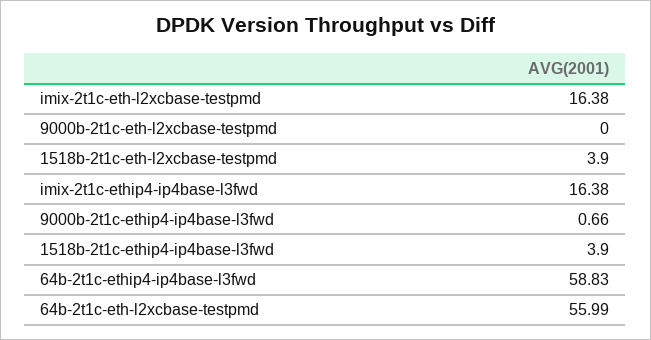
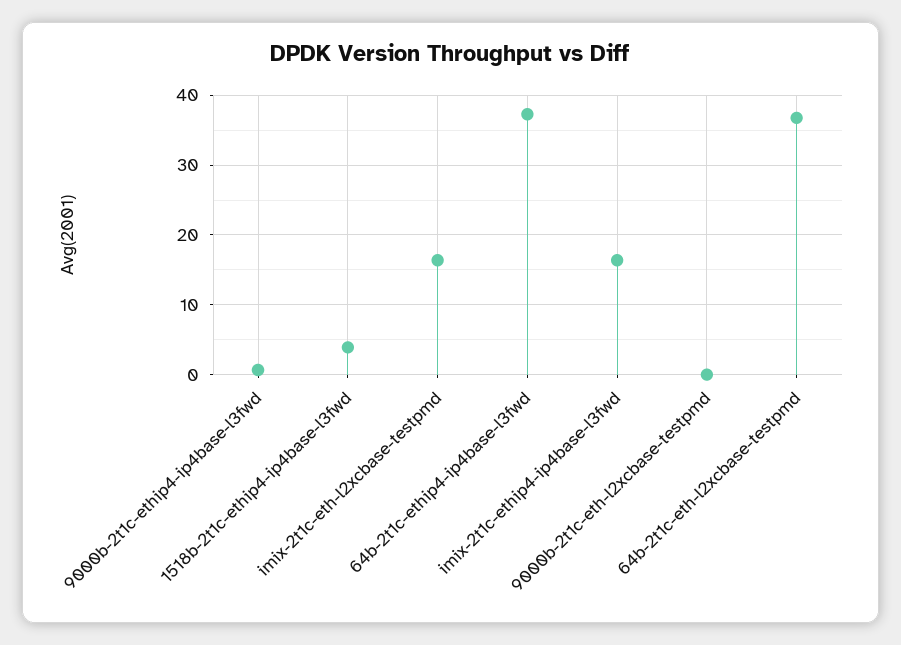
1518b-2t1c-eth-l2xcbase-testpmd: 3.9 -> none
64b-2t1c-ethip4-ip4base-l3fwd: 58.83 -> 37
64b-2t1c-eth-l2xcbase-testpmd: 55.99 -> 37

